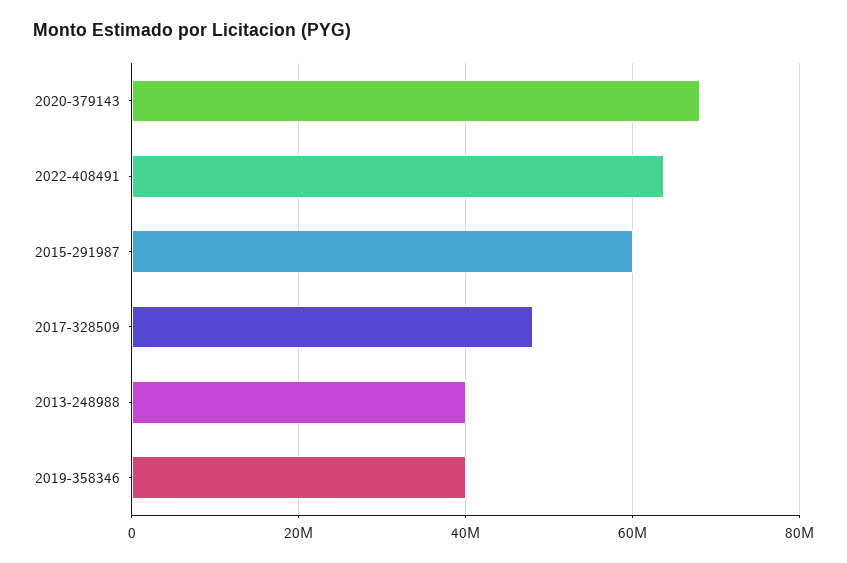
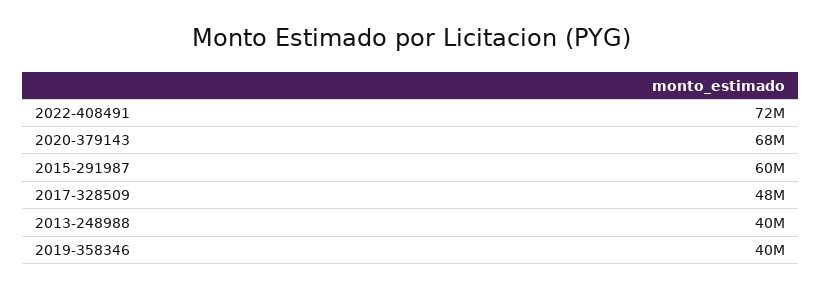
2022-408491: 64000000 -> 72000000

